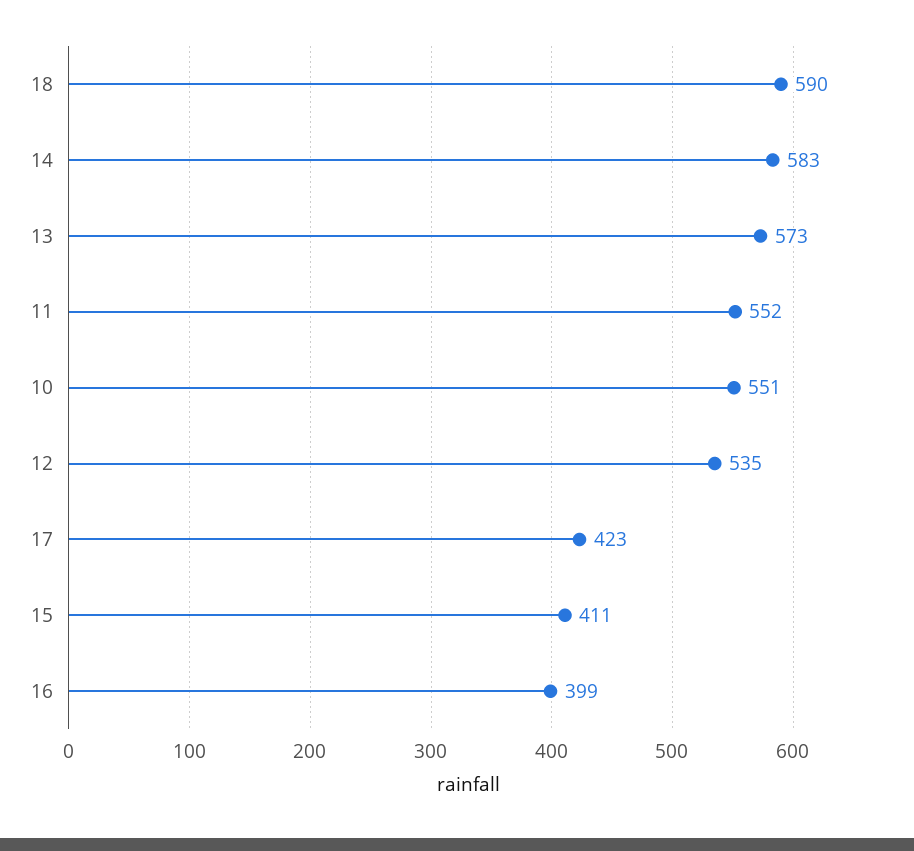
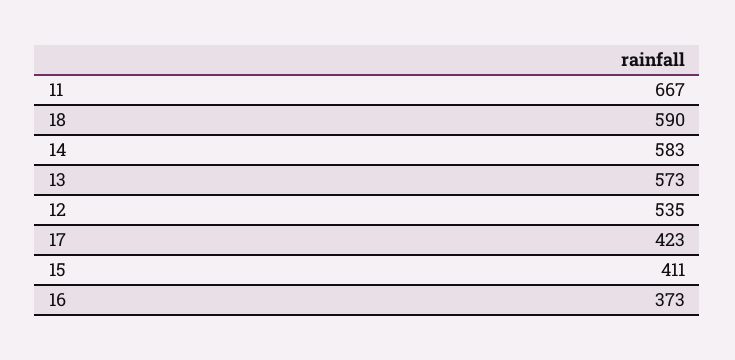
11: 552 -> 667
10: 551 -> none
16: 399 -> 373

